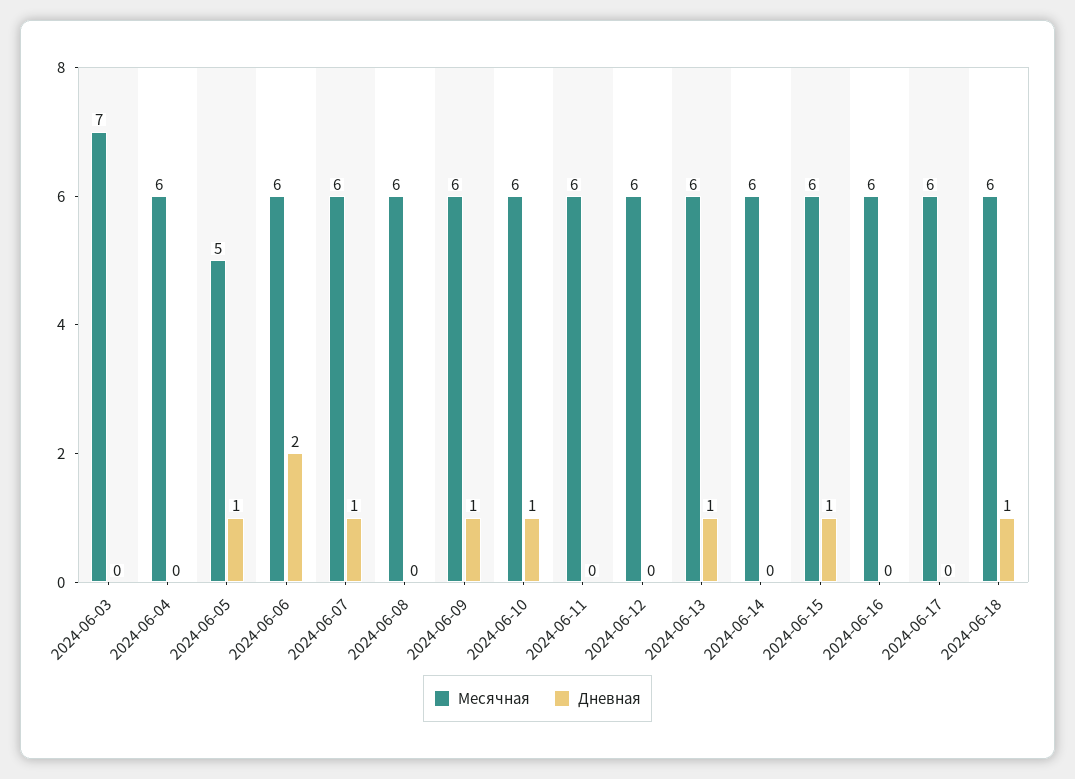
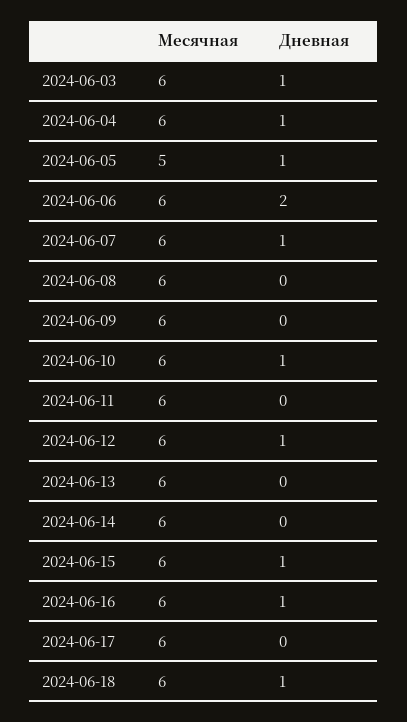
Месячная, 2024-06-03: 7 -> 6
Дневная, 2024-06-03: 0 -> 1
Дневная, 2024-06-04: 0 -> 1
Дневная, 2024-06-09: 1 -> 0
Дневная, 2024-06-12: 0 -> 1
Дневная, 2024-06-13: 1 -> 0
Дневная, 2024-06-16: 0 -> 1

